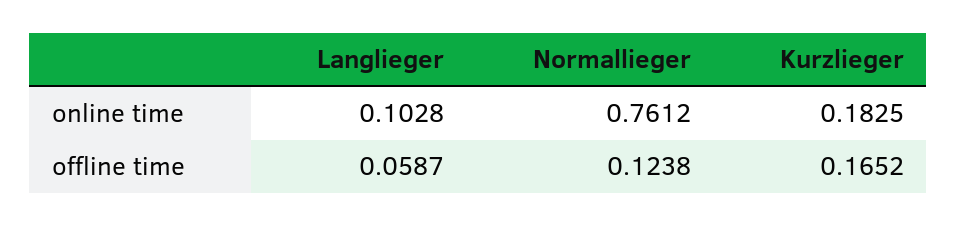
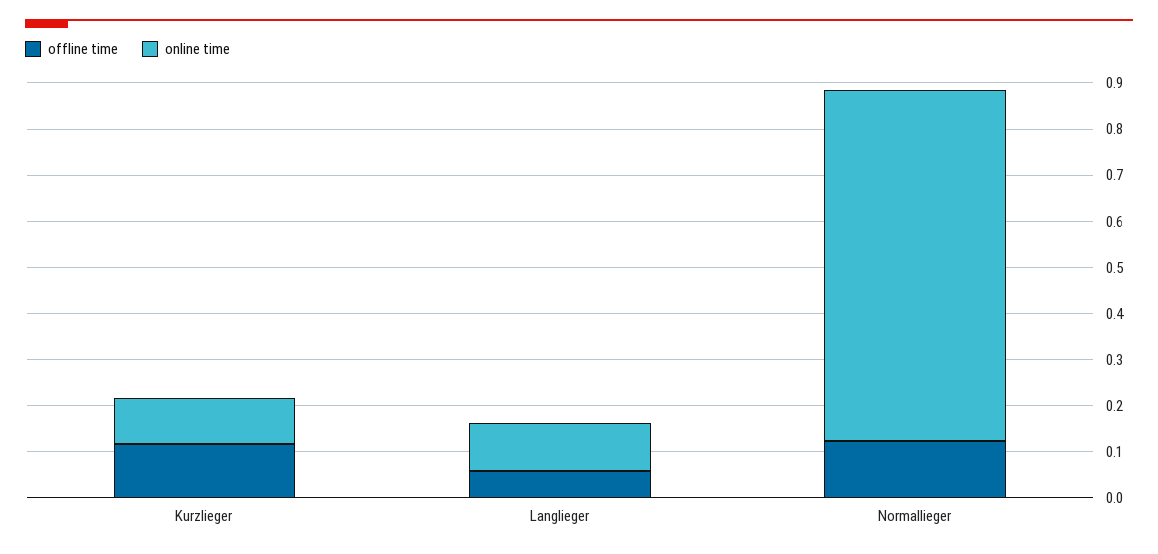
online time, Kurzlieger: 0.1825 -> 0.1
offline time, Kurzlieger: 0.1652 -> 0.12

